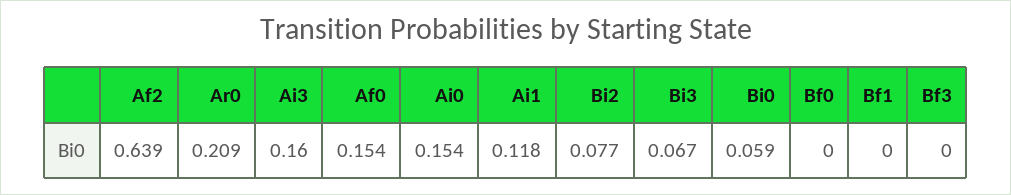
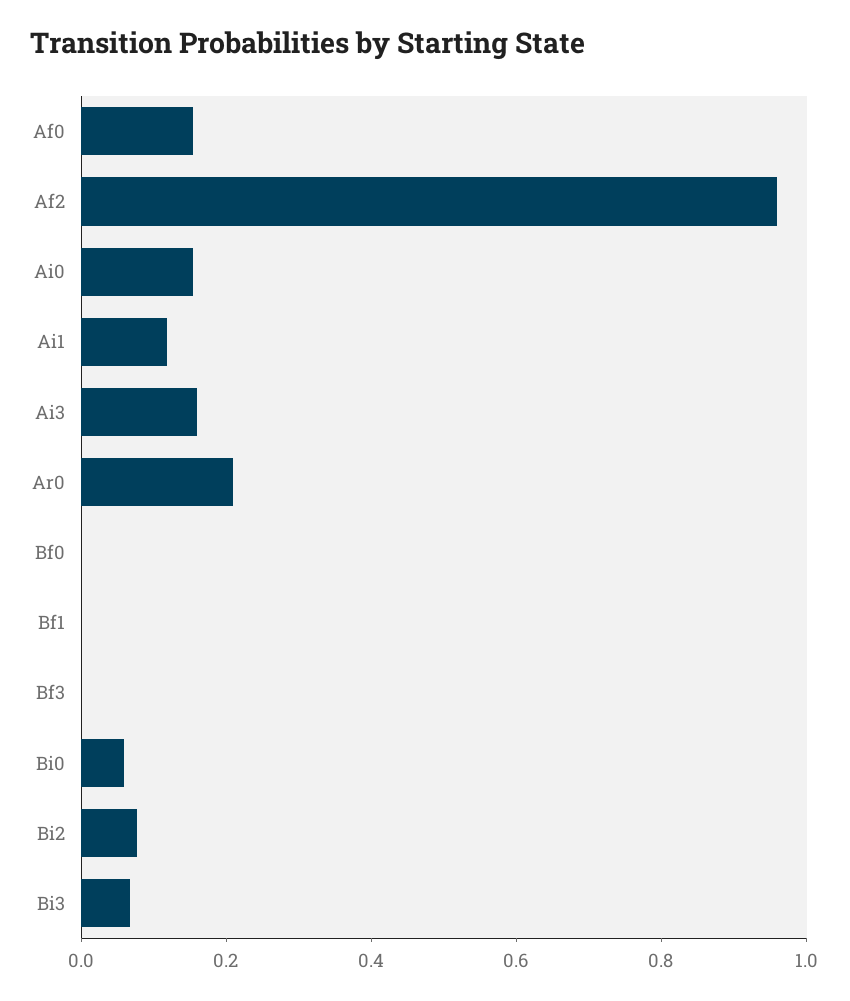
Af2: 0.639 -> 0.95

